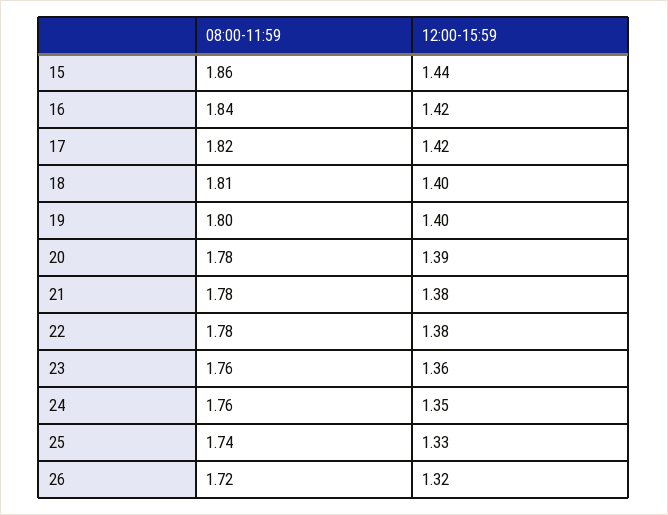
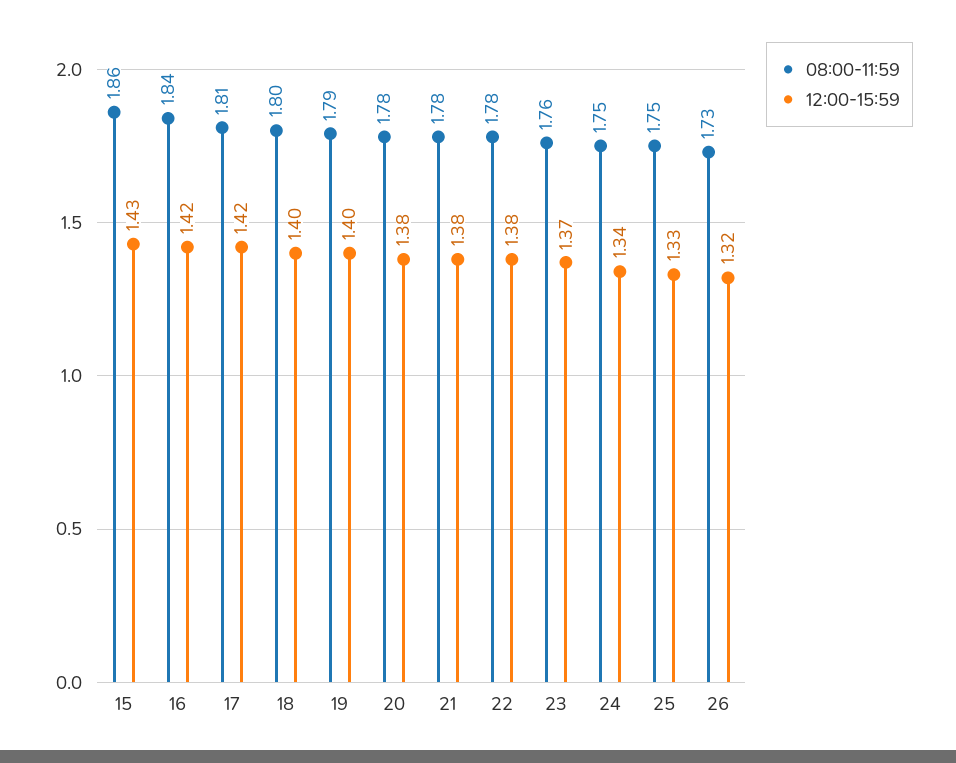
12:00-15:59, 15: 1.44 -> 1.43
08:00-11:59, 17: 1.82 -> 1.81
08:00-11:59, 18: 1.81 -> 1.8
08:00-11:59, 19: 1.8 -> 1.79
12:00-15:59, 20: 1.39 -> 1.38
12:00-15:59, 23: 1.36 -> 1.37
08:00-11:59, 24: 1.76 -> 1.75
12:00-15:59, 24: 1.35 -> 1.34
08:00-11:59, 25: 1.74 -> 1.75
08:00-11:59, 26: 1.72 -> 1.73

